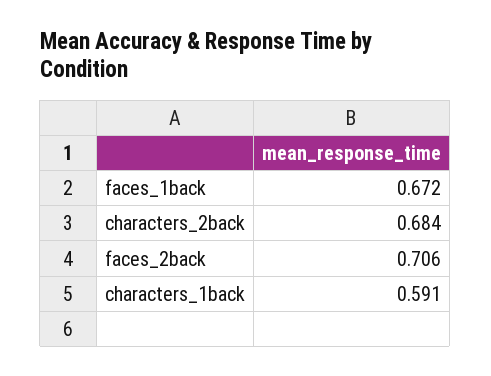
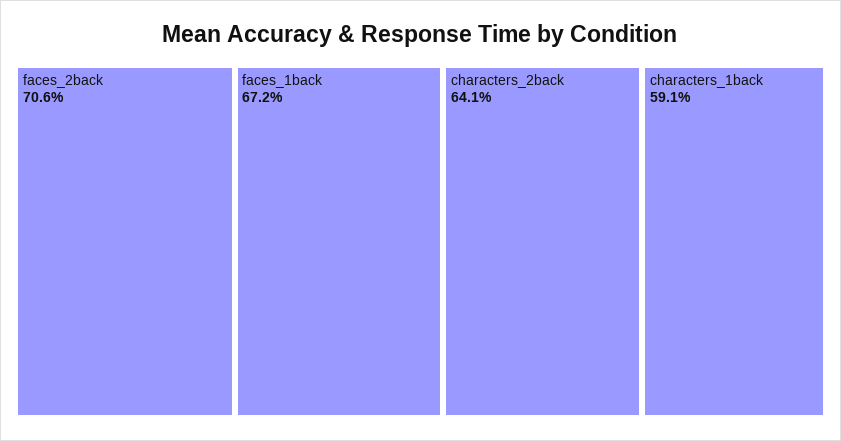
characters_2back: 0.684 -> 0.641

